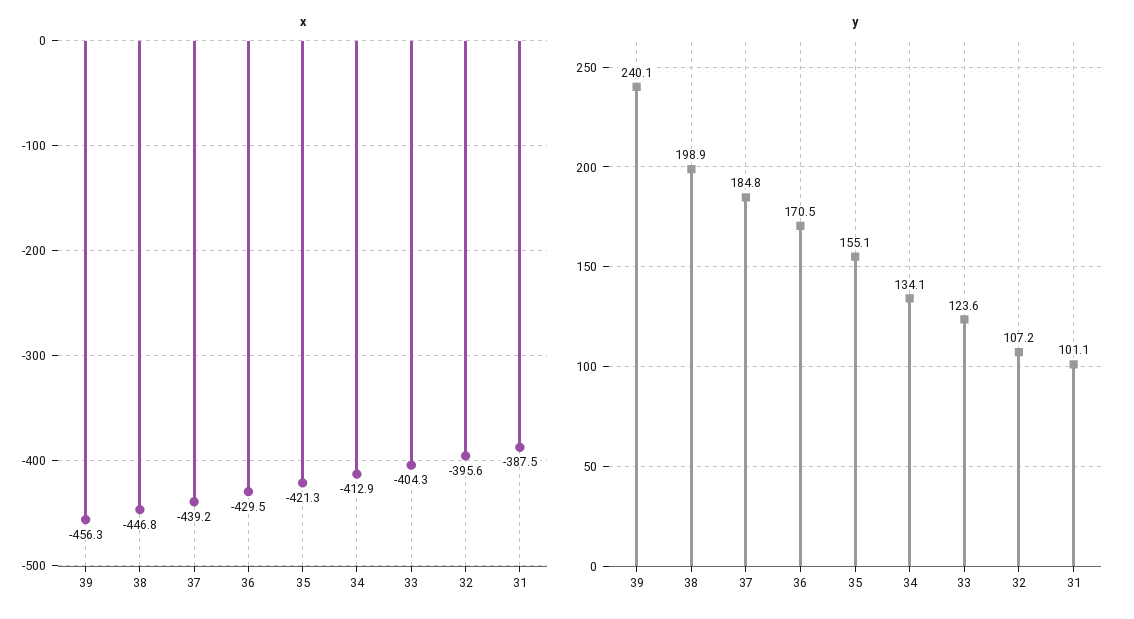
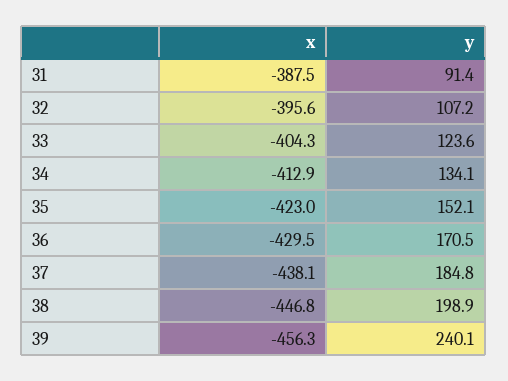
x, 37: -439.2 -> -438.1
x, 35: -421.3 -> -423
y, 35: 155.1 -> 152.1
y, 31: 101.1 -> 91.4

